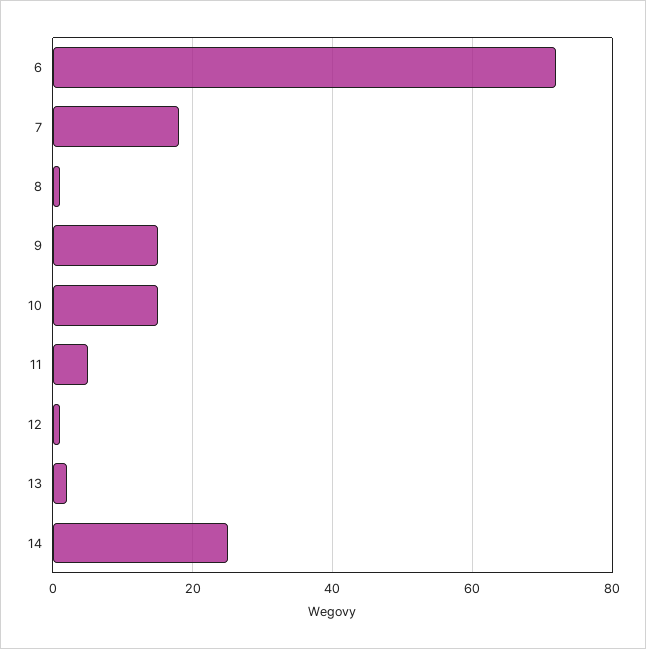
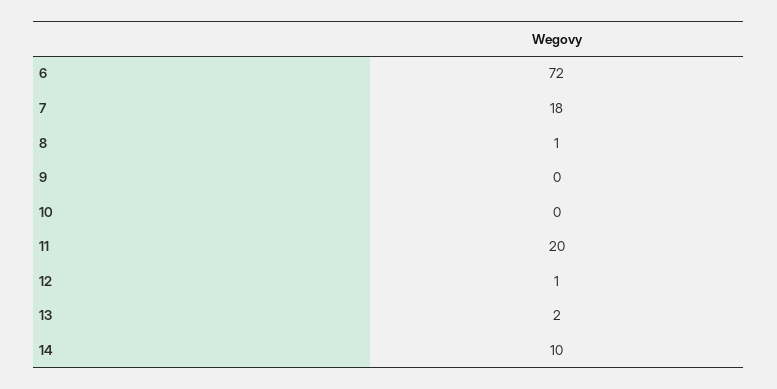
9: 15 -> 0
10: 15 -> 0
11: 5 -> 20
14: 25 -> 10

